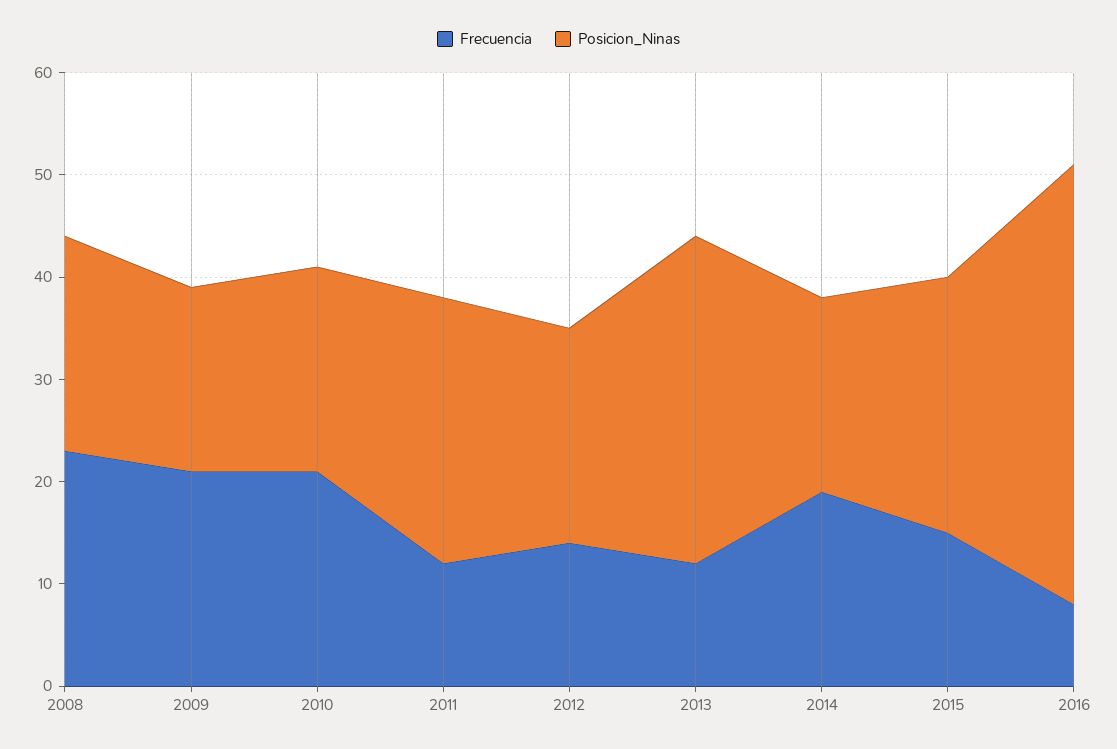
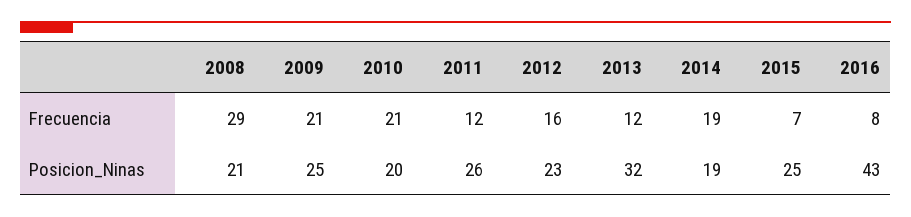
Frecuencia, 2008: 23 -> 29
Posicion_Ninas, 2009: 18 -> 25
Frecuencia, 2012: 14 -> 16
Posicion_Ninas, 2012: 21 -> 23
Frecuencia, 2015: 15 -> 7

